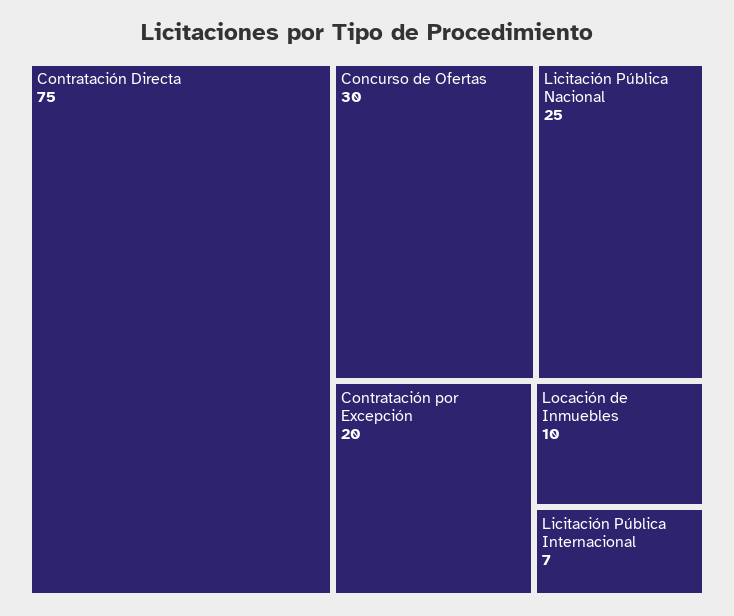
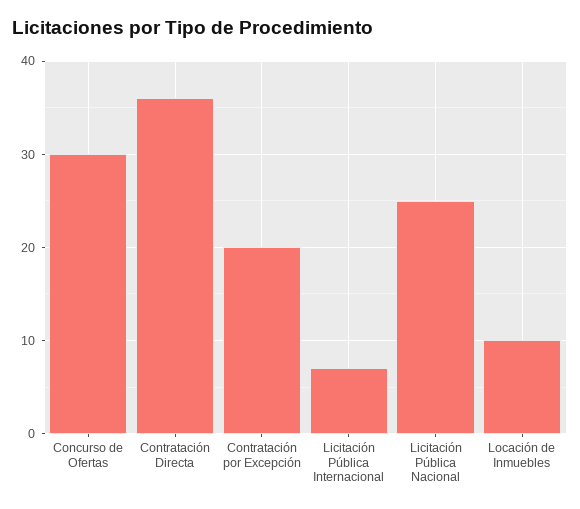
Contratación Directa: 75 -> 36

